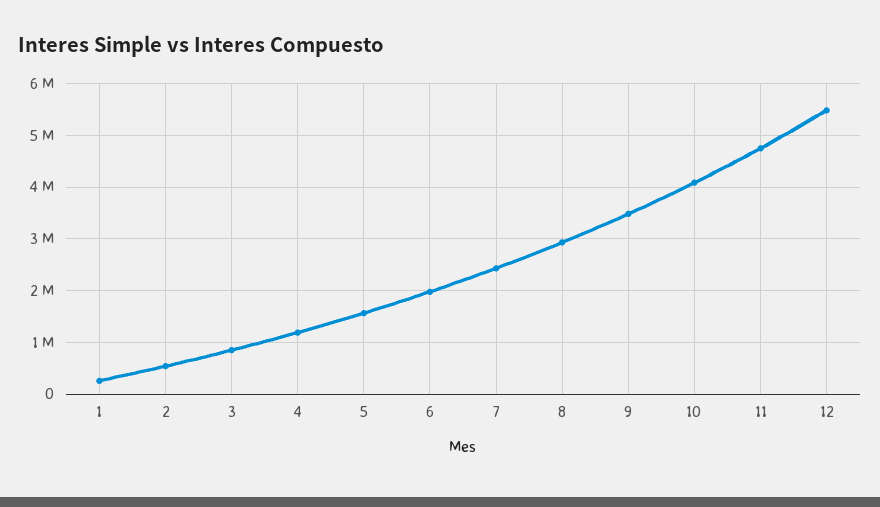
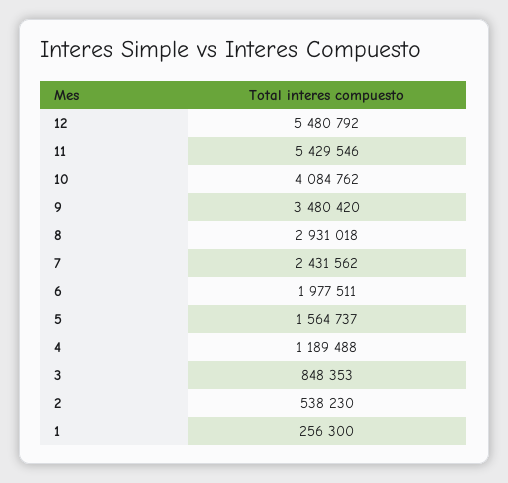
11: 4800000 -> 5429546

